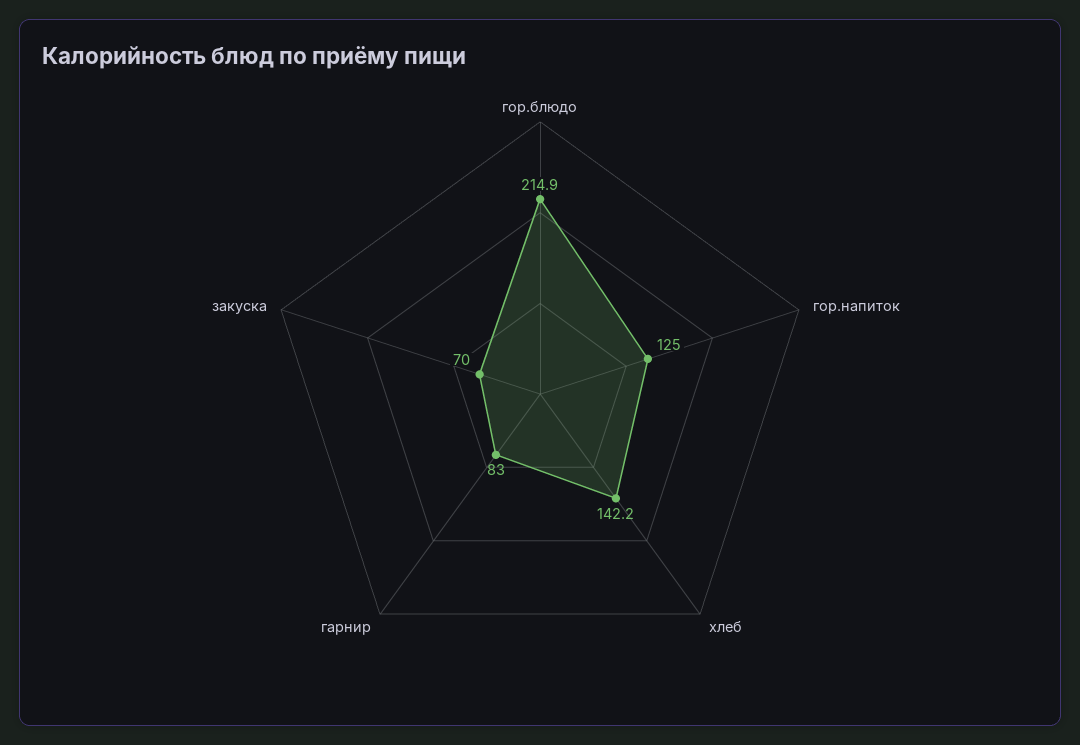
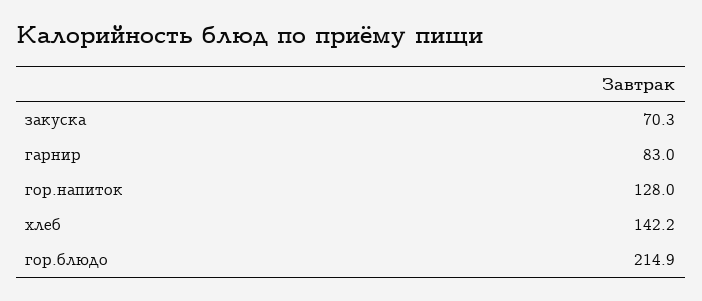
гор.напиток: 125 -> 128
закуска: 70 -> 70.3

